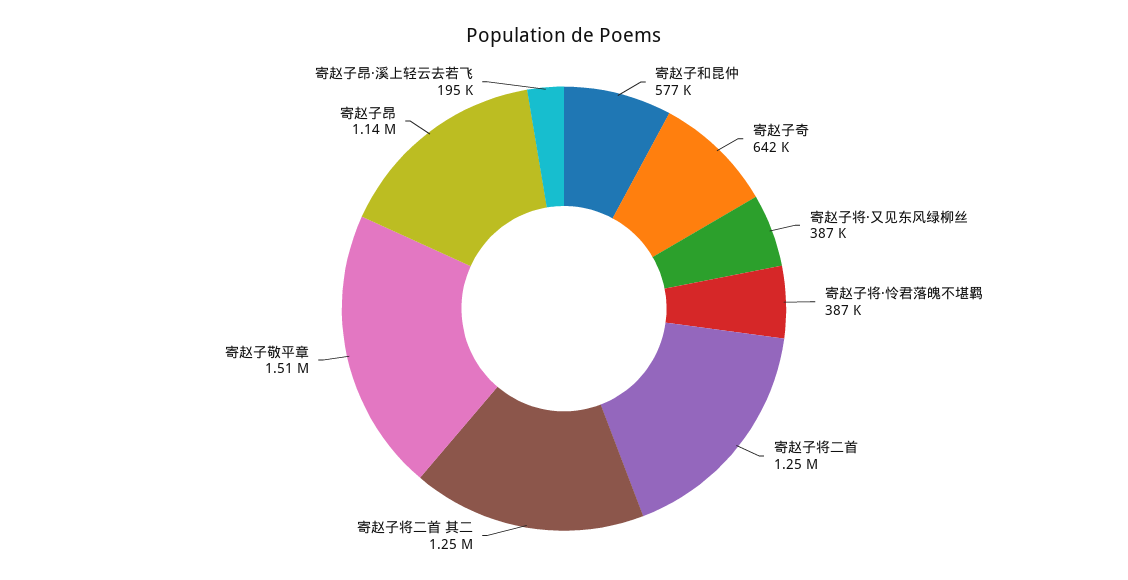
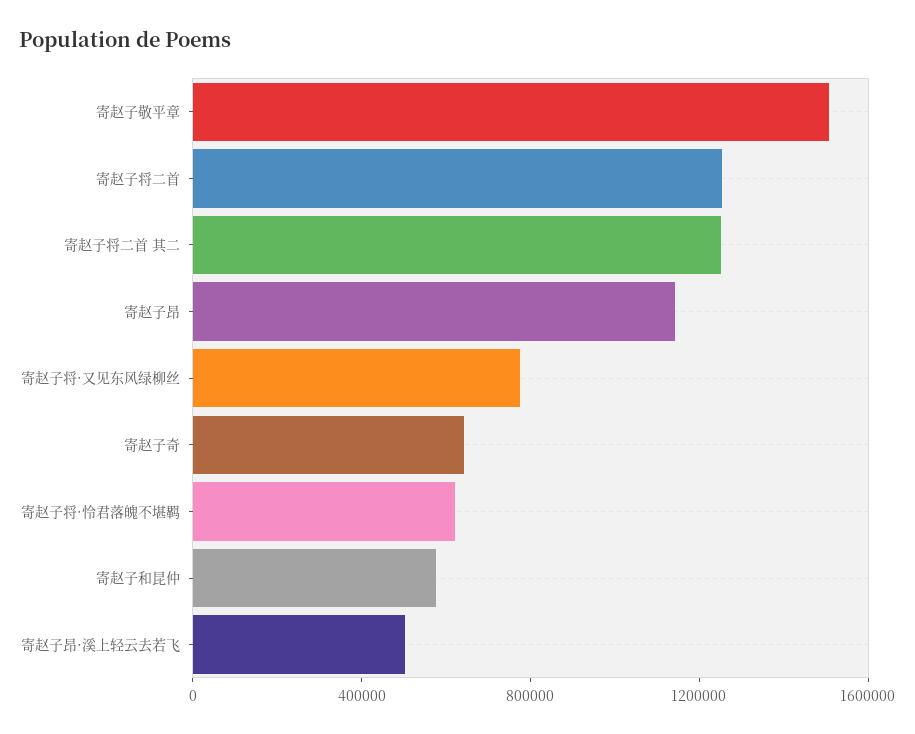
寄赵子将·又见东风绿柳丝: 387000 -> 800000
寄赵子将·怜君落魄不堪羁: 387000 -> 600000
寄赵子昂·溪上轻云去若飞: 195000 -> 500000

